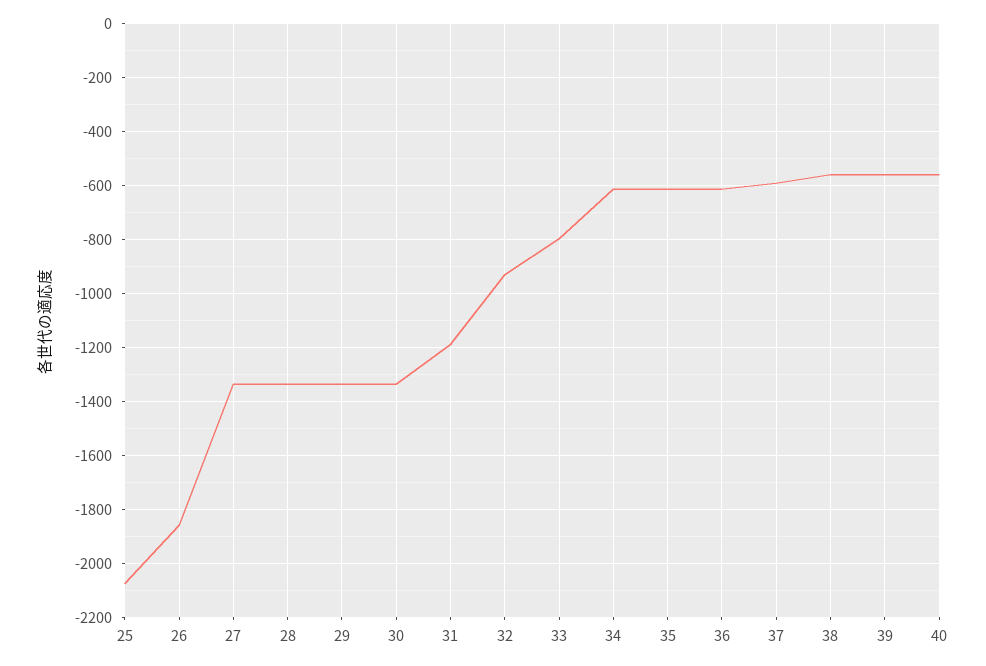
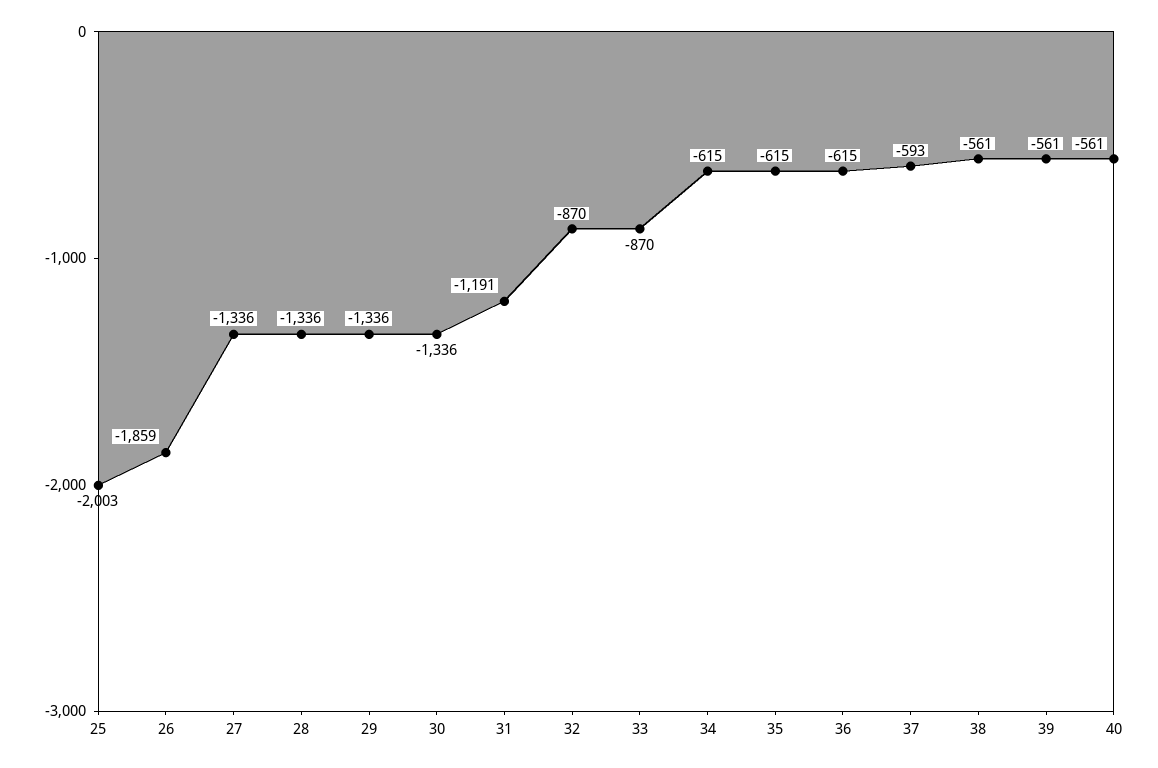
25: -2075 -> -2003
32: -925 -> -870
33: -800 -> -870

